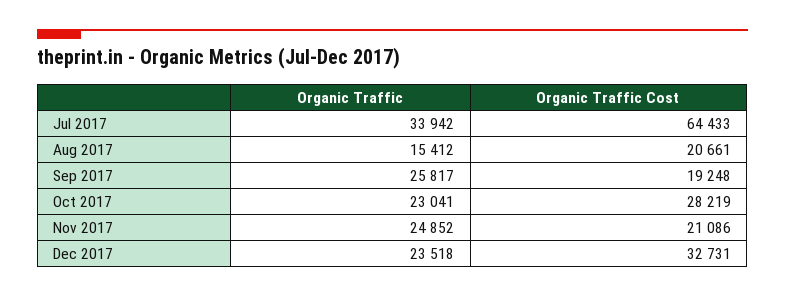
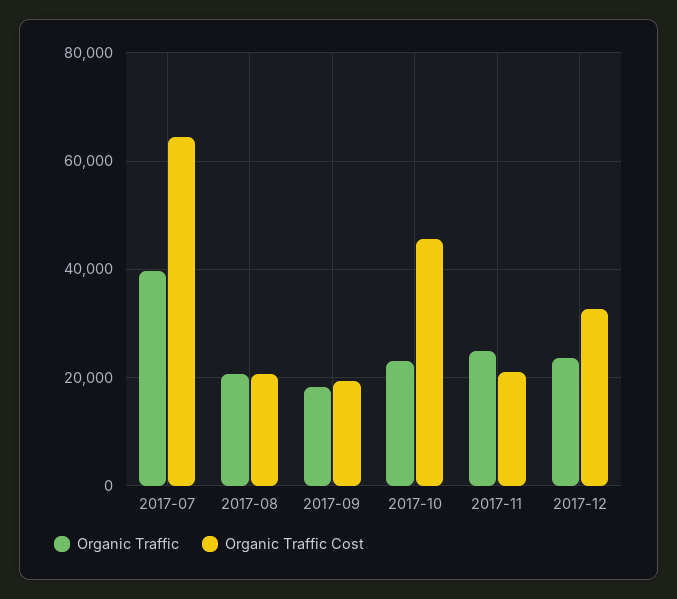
Organic Traffic, Jul 2017: 33942 -> 40000
Organic Traffic, Aug 2017: 15412 -> 20000
Organic Traffic, Sep 2017: 25817 -> 18000
Organic Traffic Cost, Oct 2017: 28219 -> 46000

